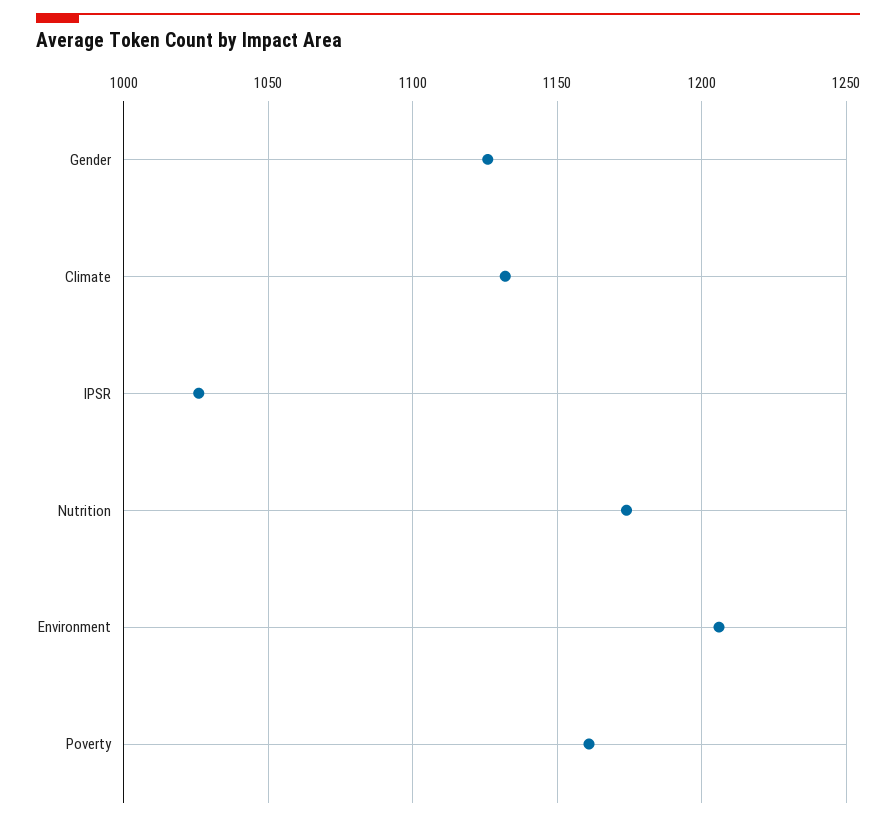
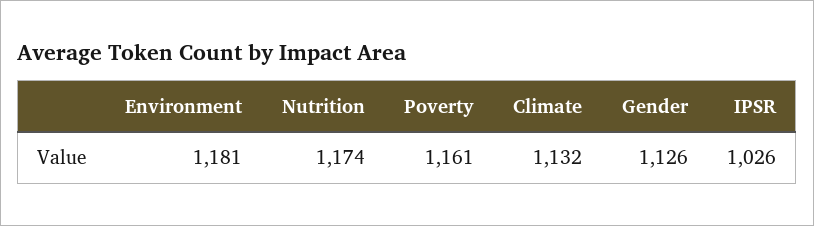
Environment: 1205 -> 1181

